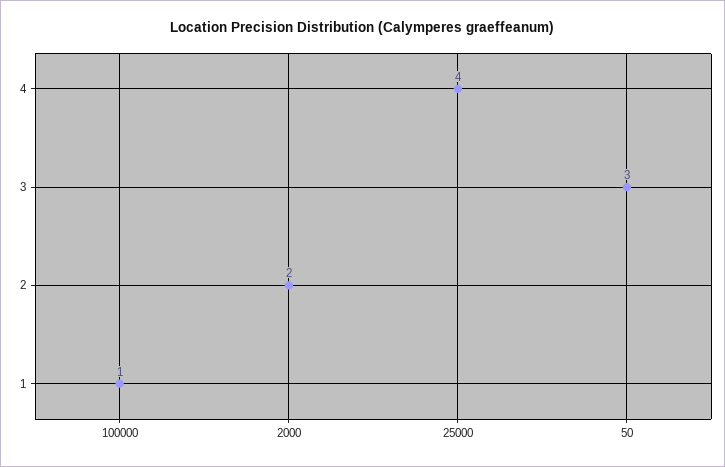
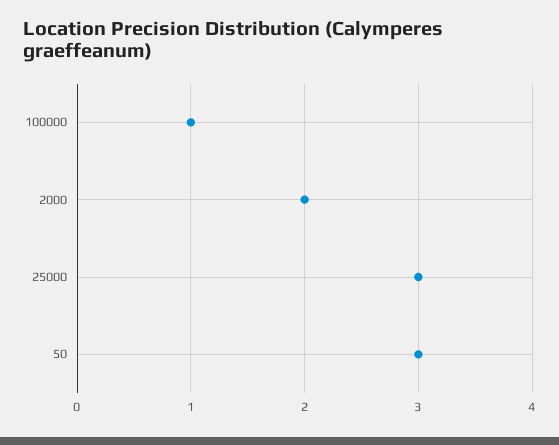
25000: 4 -> 3

